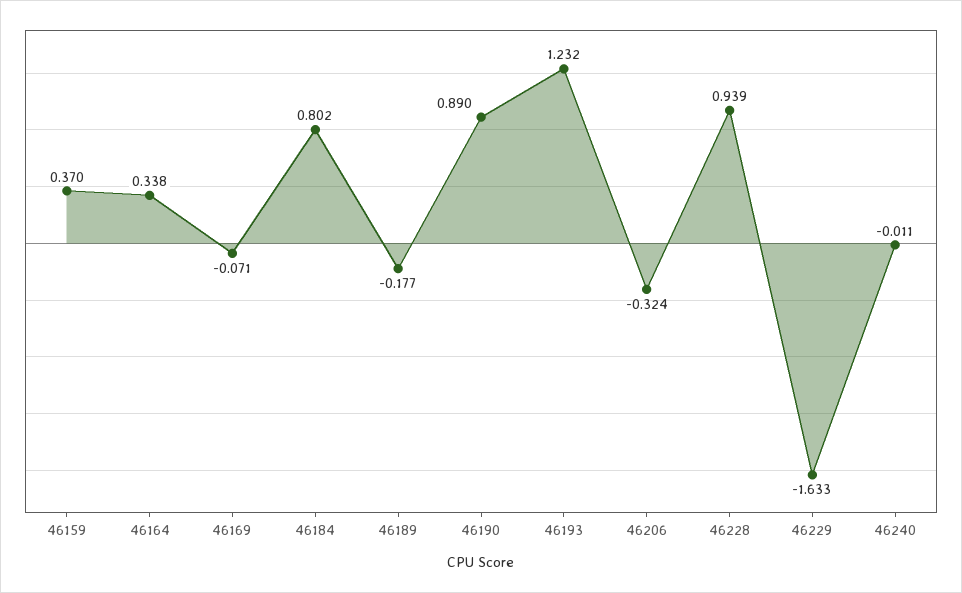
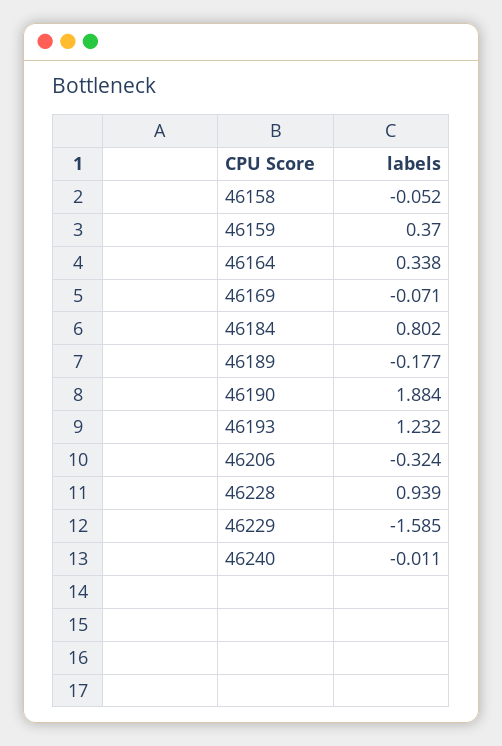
46190: 0.89 -> 1.884
46229: -1.633 -> -1.585
46158: none -> -0.052

